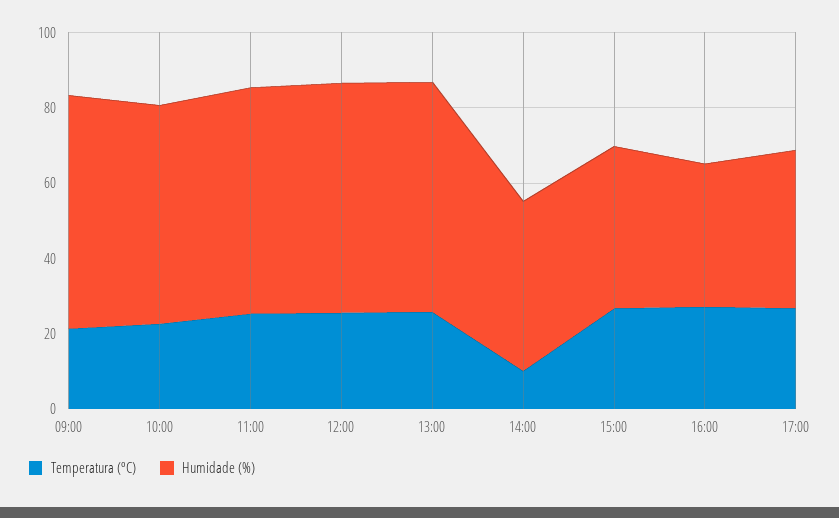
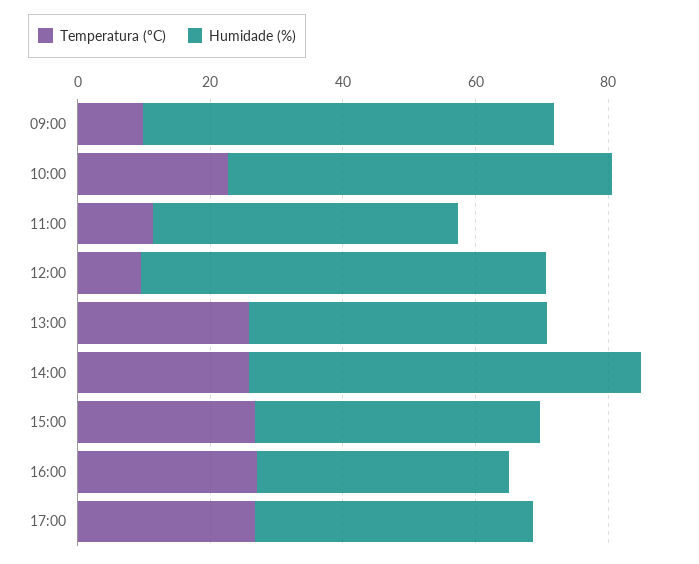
Temperatura (ºC), 09:00: 20 -> 10
Temperatura (ºC), 11:00: 25 -> 10
Humidade (%), 11:00: 60 -> 45
Temperatura (ºC), 12:00: 25 -> 10
Humidade (%), 13:00: 60 -> 45
Temperatura (ºC), 14:00: 10 -> 25
Humidade (%), 14:00: 45 -> 60

